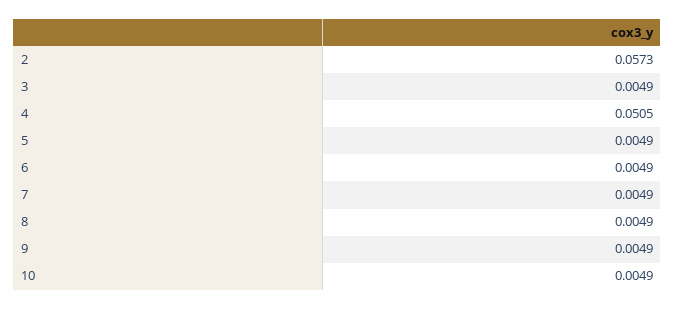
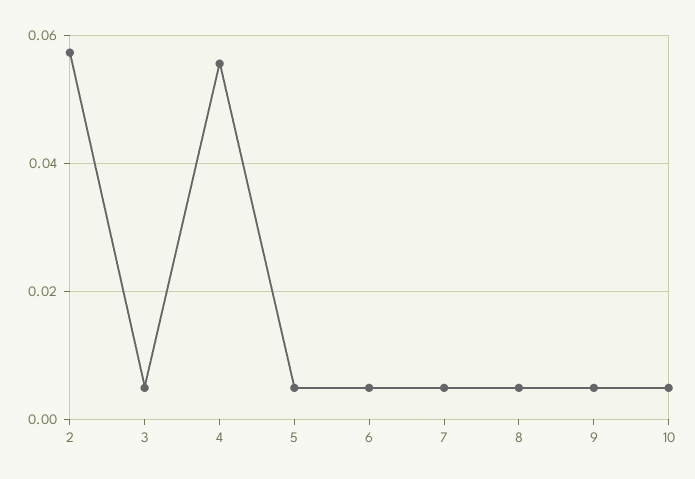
4: 0.0505 -> 0.056

